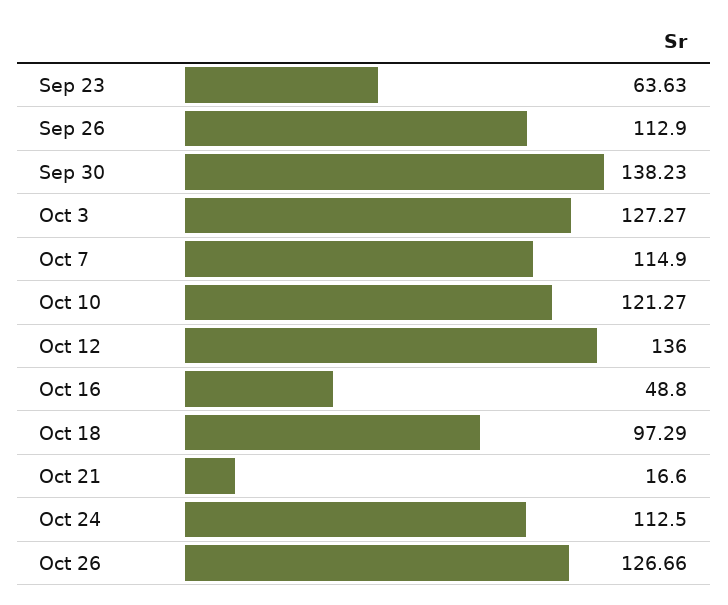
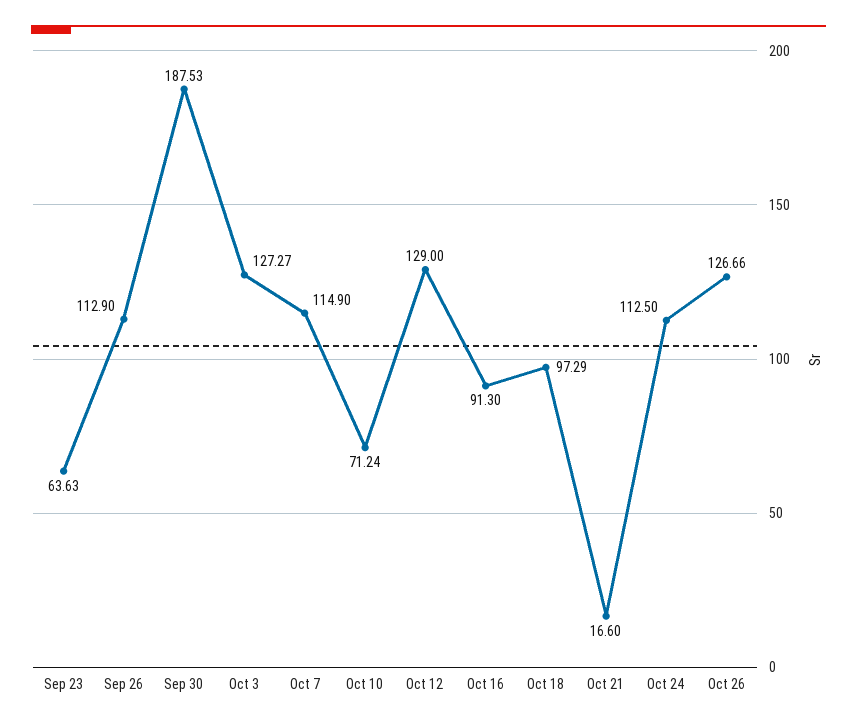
Sep 30: 138.23 -> 187.53
Oct 10: 121.27 -> 71.24
Oct 12: 136 -> 129
Oct 16: 48.8 -> 91.3

